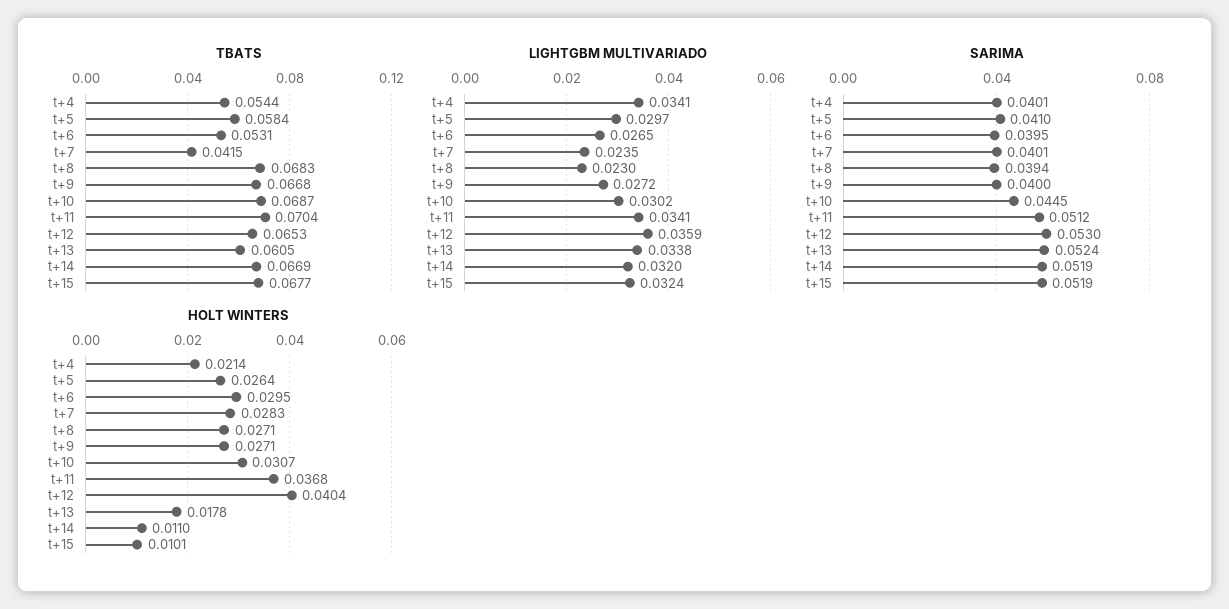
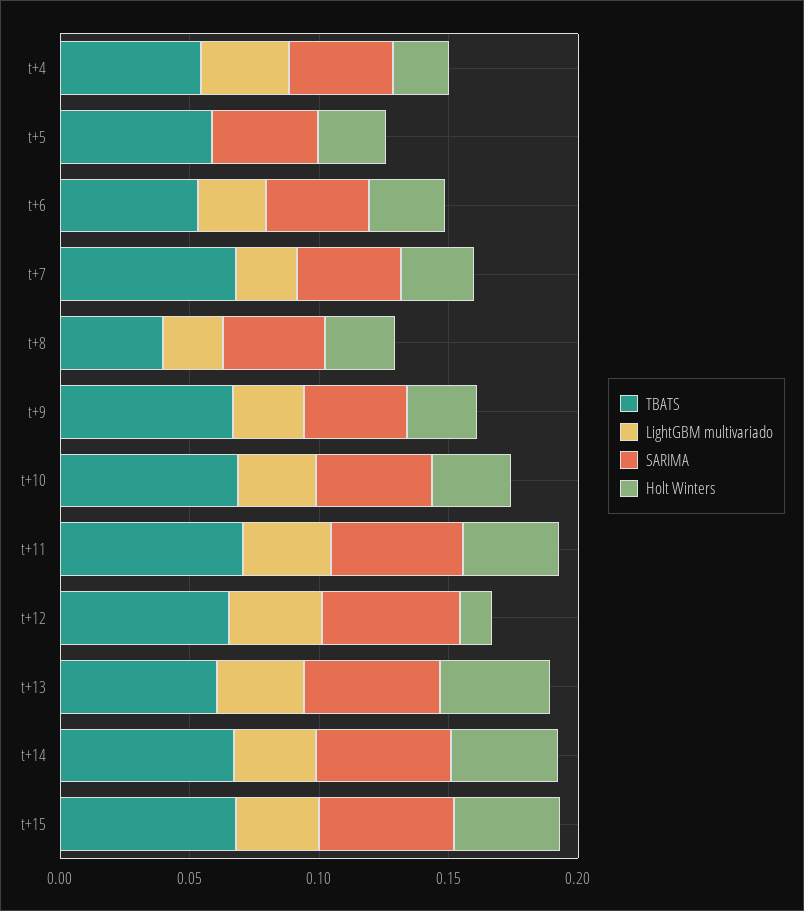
TBATS, t+7: 0.0415 -> 0.07
TBATS, t+8: 0.0683 -> 0.04
LIGHTGBM MULTIVARIADO, t+5: 0.0297 -> 0
HOLT WINTERS, t+12: 0.0404 -> 0.01
HOLT WINTERS, t+13: 0.0178 -> 0.04
HOLT WINTERS, t+14: 0.011 -> 0.04
HOLT WINTERS, t+15: 0.0101 -> 0.04

